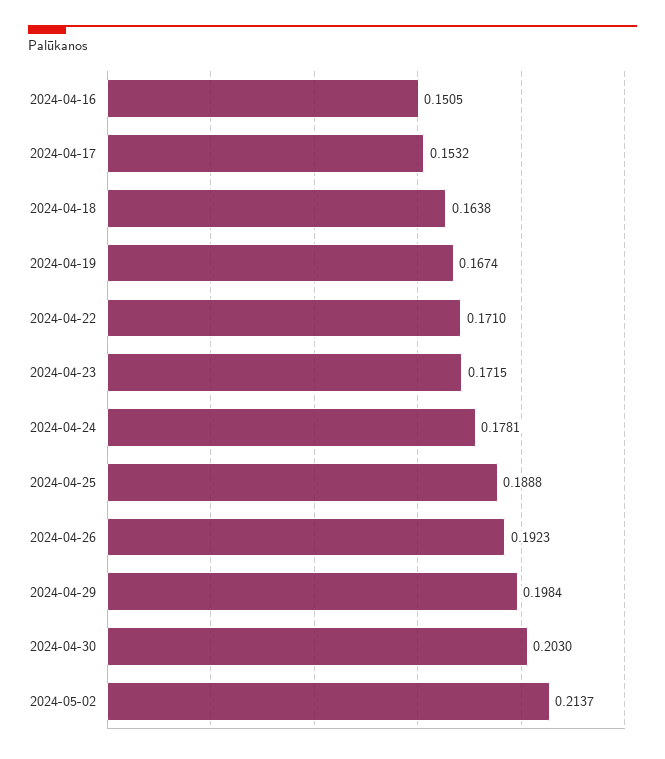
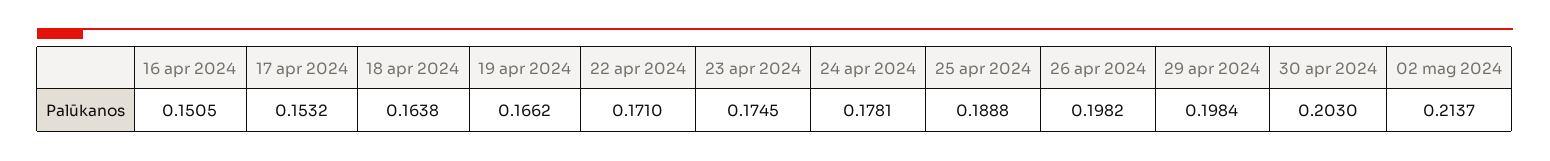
2024-04-19: 0.1674 -> 0.1662
2024-04-23: 0.1715 -> 0.1745
2024-04-26: 0.1923 -> 0.1982

